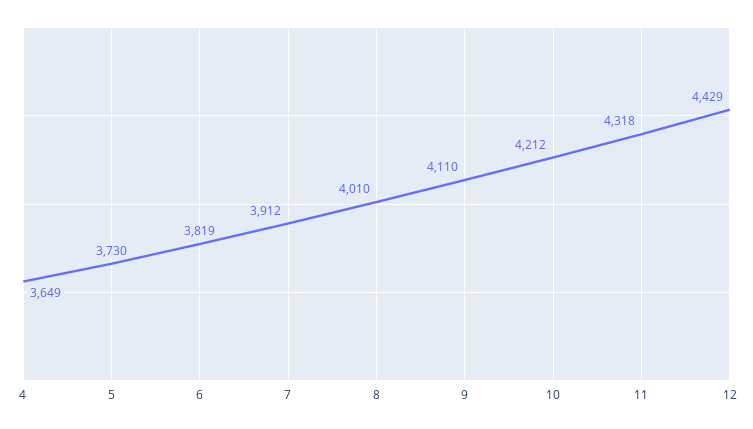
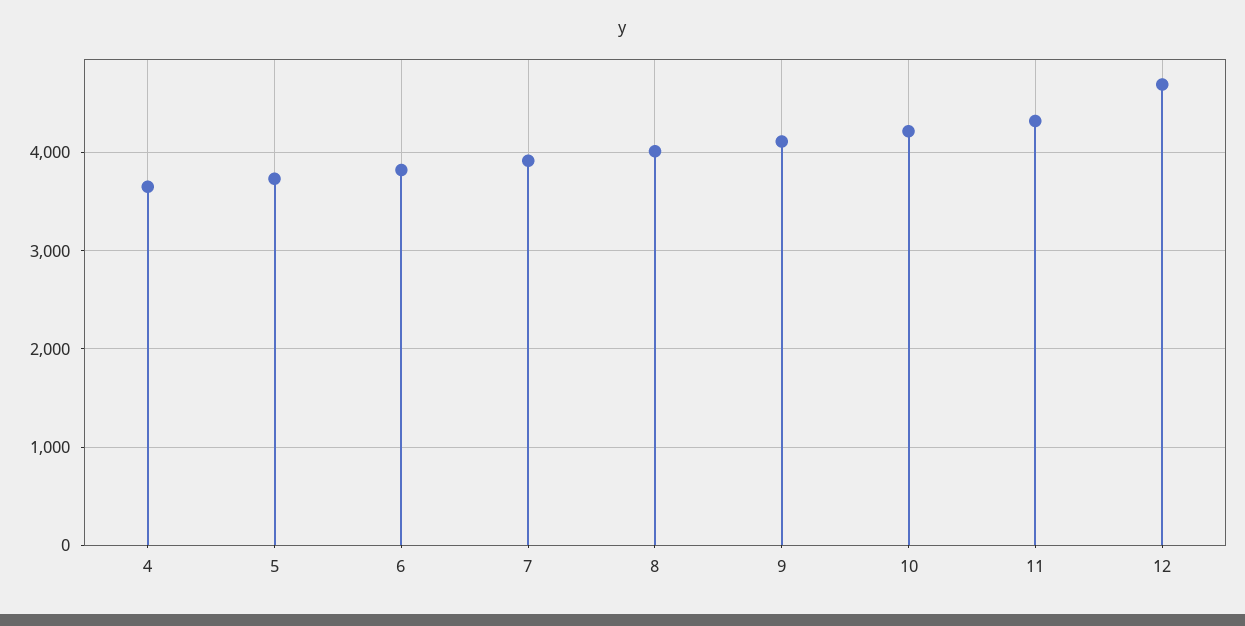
12: 4429 -> 4700

